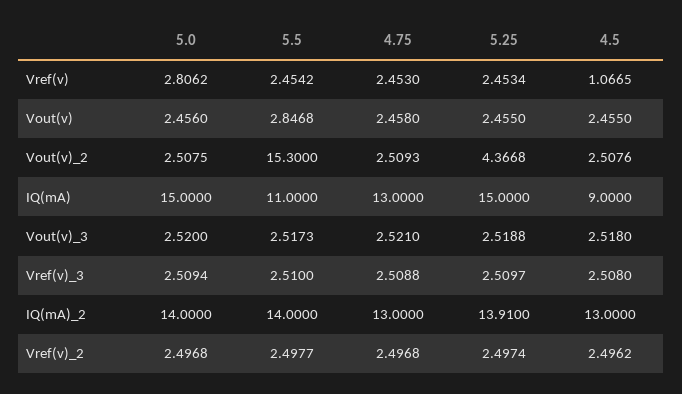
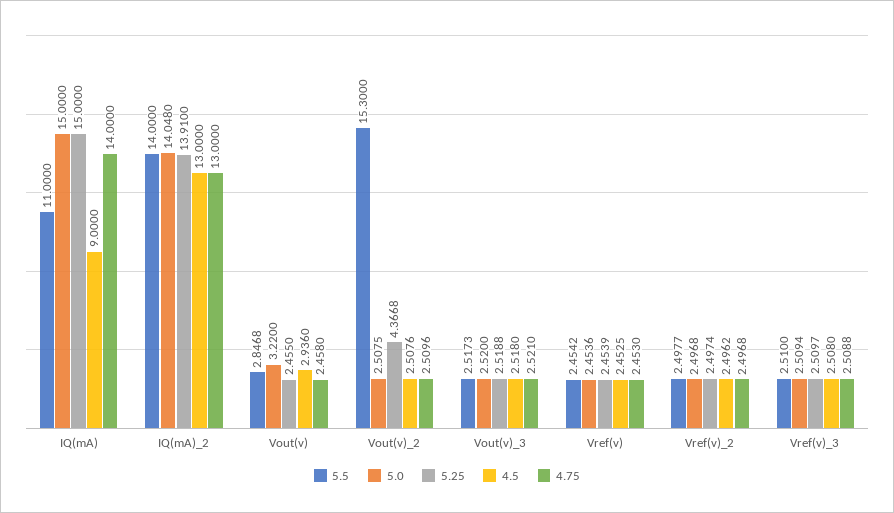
5.0, Vref(v): 2.8062 -> 2.4536
5.25, Vref(v): 2.4534 -> 2.4539
4.5, Vref(v): 1.0665 -> 2.4525
5.0, Vout(v): 2.456 -> 3.22
4.5, Vout(v): 2.455 -> 2.936
4.75, Vout(v)_2: 2.5093 -> 2.5096
4.75, IQ(mA): 13 -> 14
5.0, IQ(mA)_2: 14 -> 14.048

